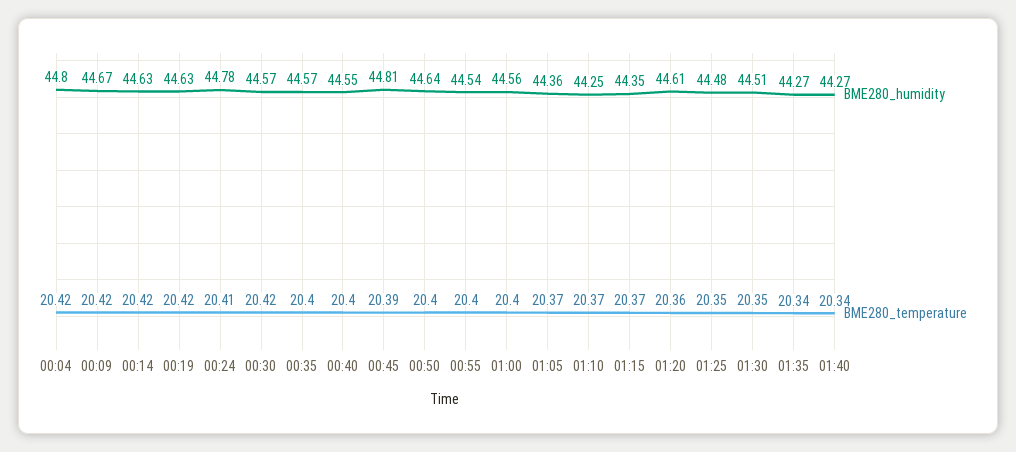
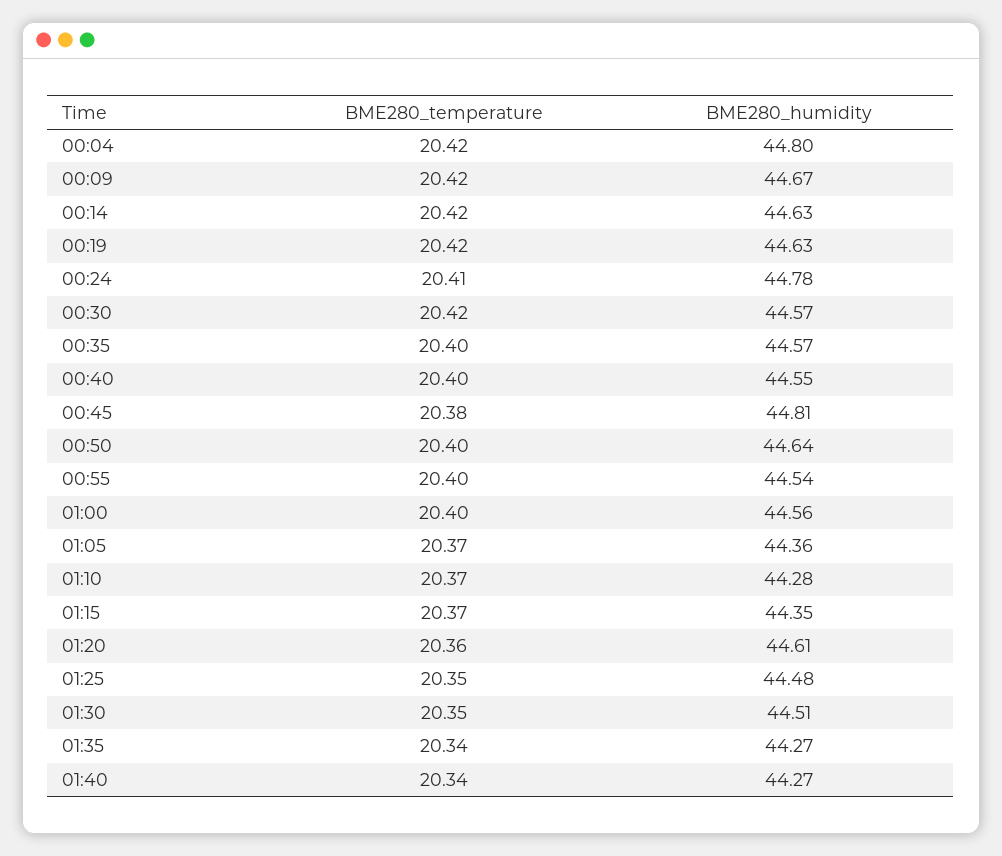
BME280_temperature, 00:45: 20.39 -> 20.38
BME280_humidity, 01:10: 44.25 -> 44.28

